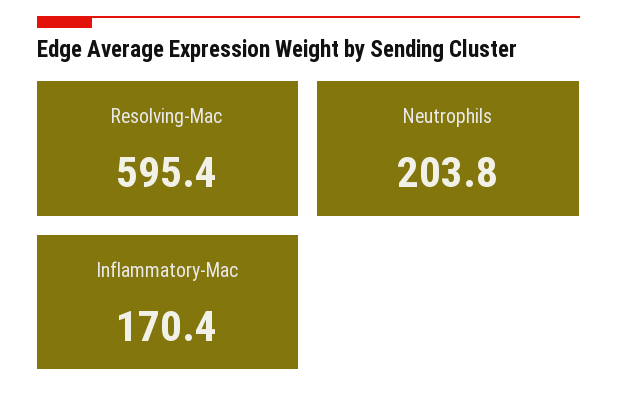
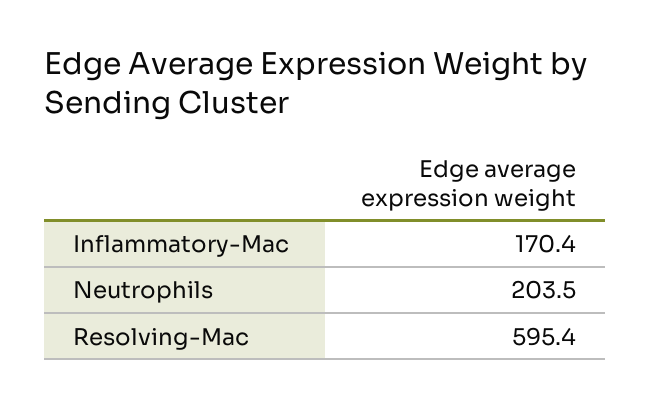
Neutrophils: 203.8 -> 203.5

